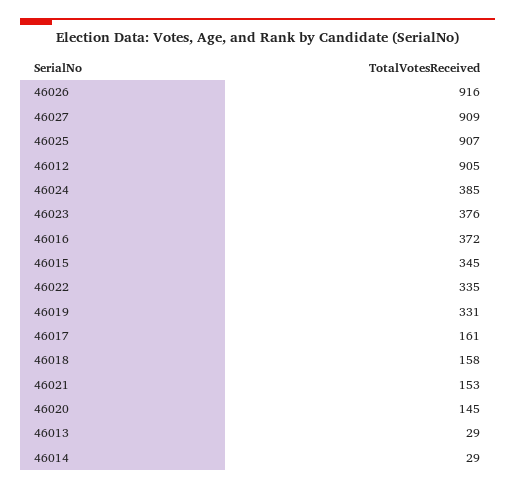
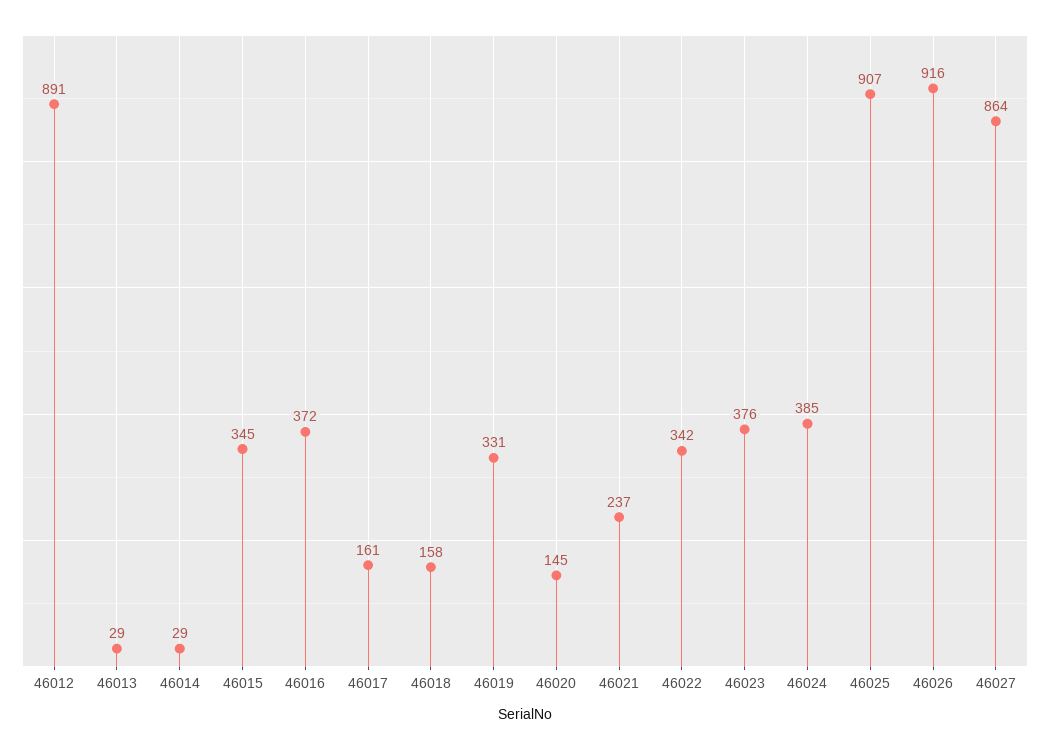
46027: 909 -> 864
46012: 905 -> 891
46022: 335 -> 342
46021: 153 -> 237

